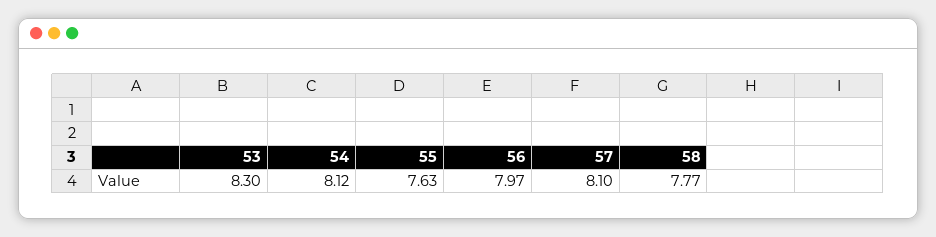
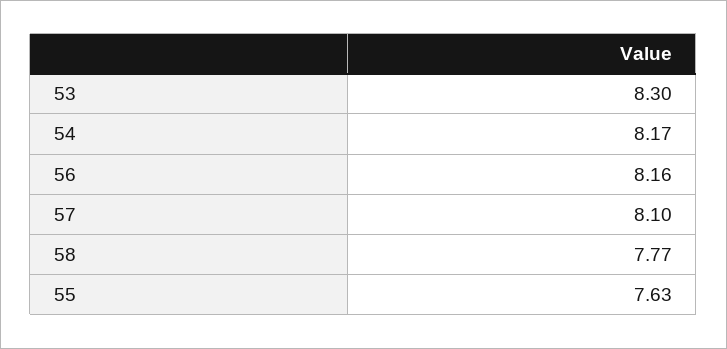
54: 8.12 -> 8.17
56: 7.97 -> 8.16

